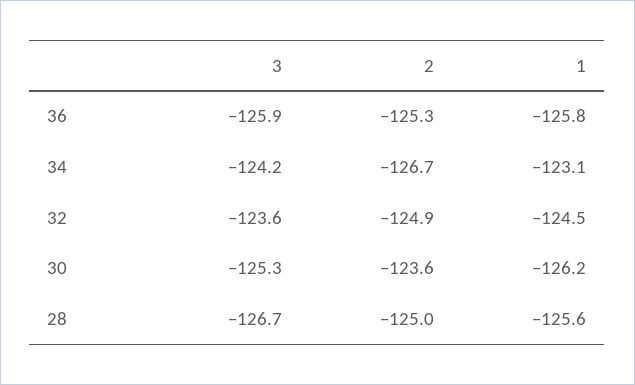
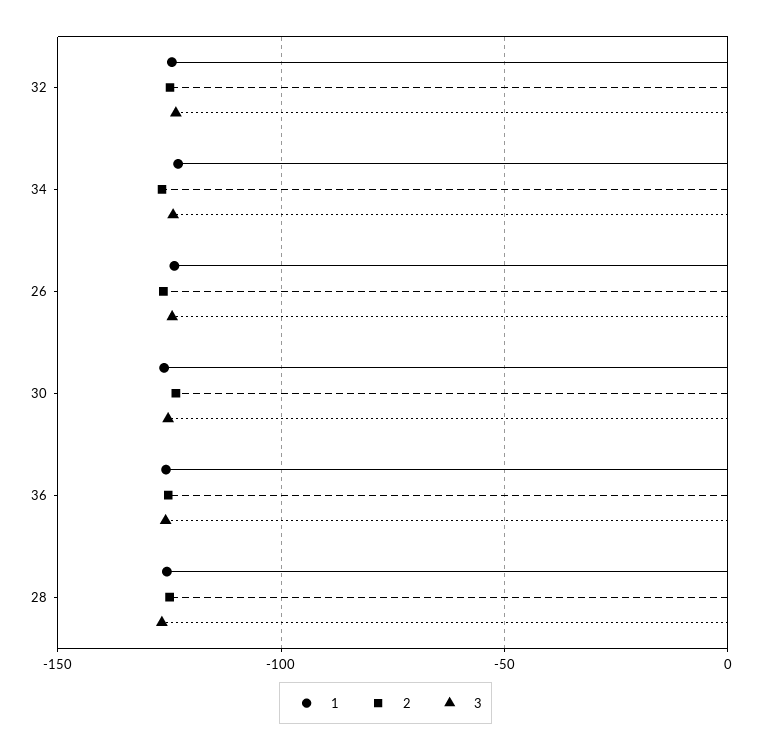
1, 26: none -> -125
2, 26: none -> -125
3, 26: none -> -125

